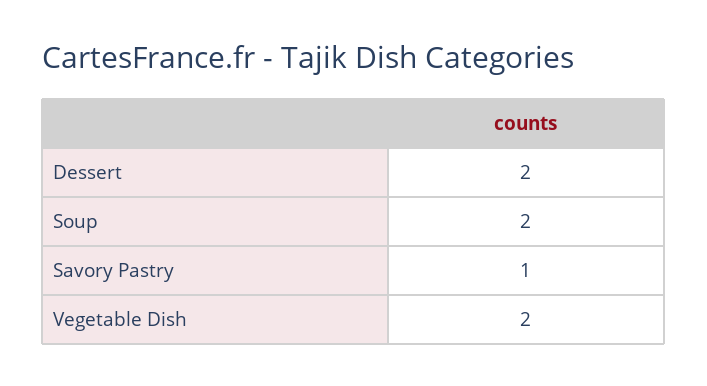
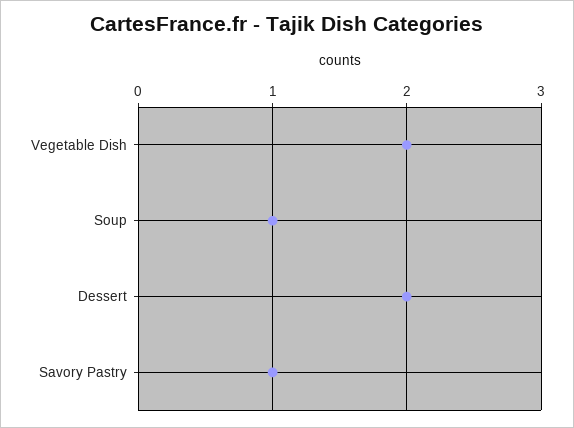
Soup: 2 -> 1

